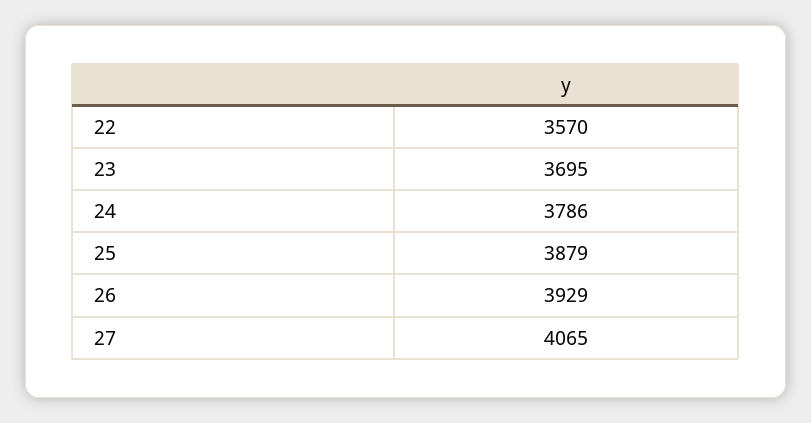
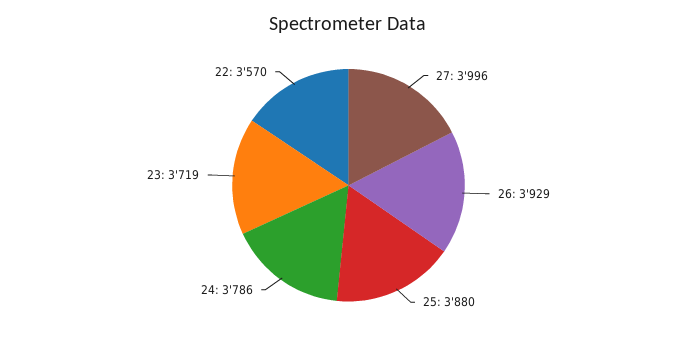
23: 3695 -> 3719
25: 3879 -> 3880
27: 4065 -> 3996

